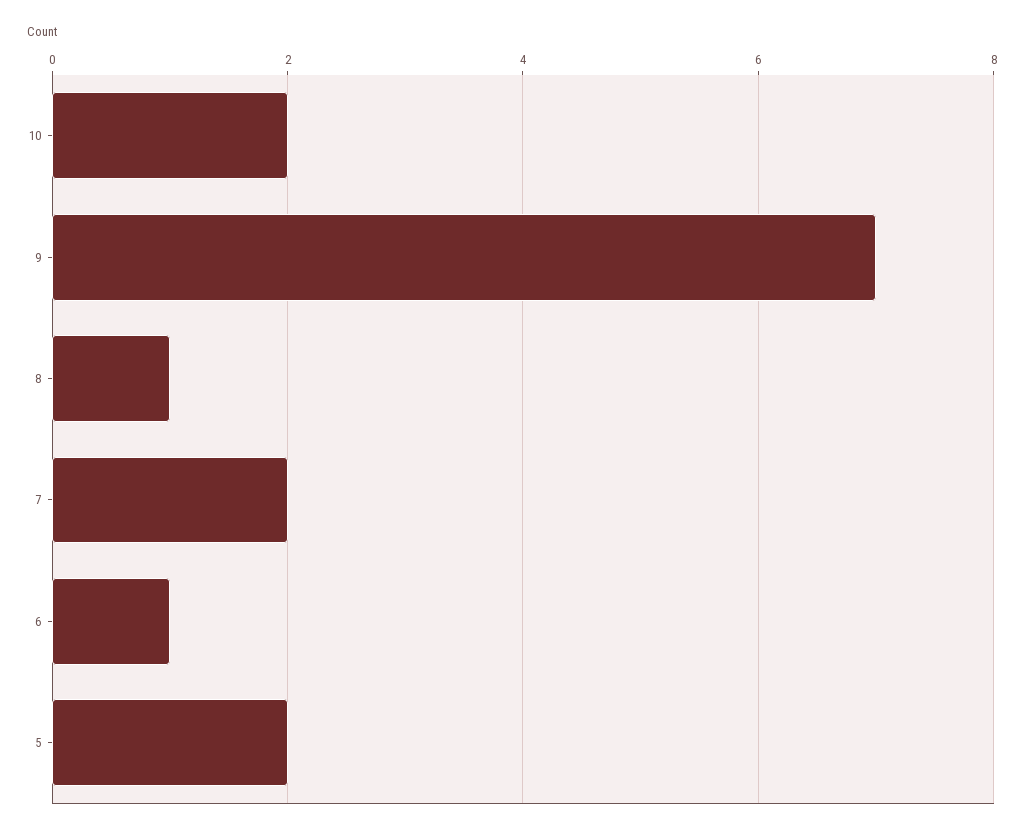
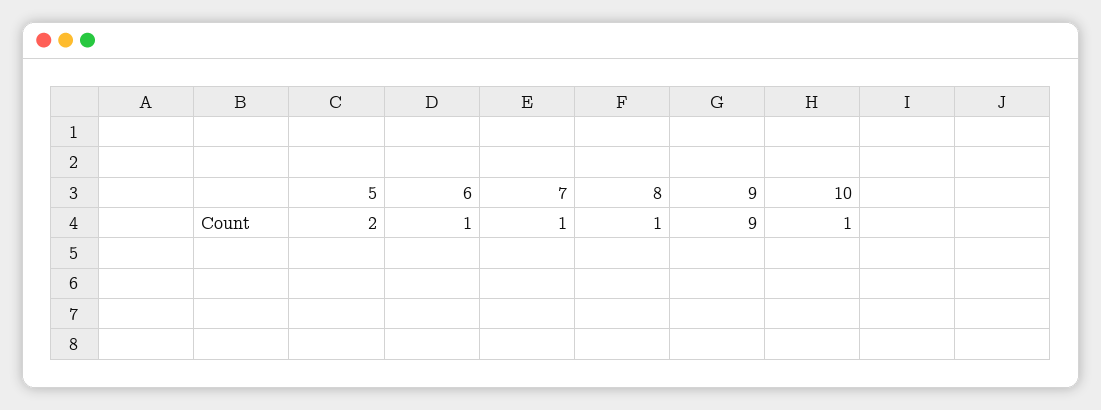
10: 2 -> 1
9: 7 -> 9
7: 2 -> 1

